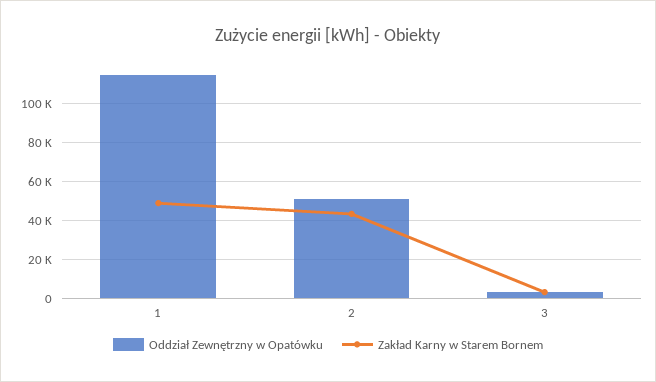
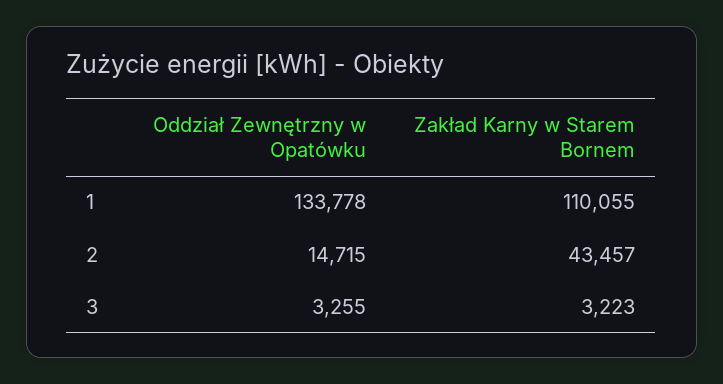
Oddział Zewnętrzny w Opatówku, 1: 115000 -> 133778
Zakład Karny w Starem Bornem, 1: 50000 -> 110055
Oddział Zewnętrzny w Opatówku, 2: 50000 -> 14715

